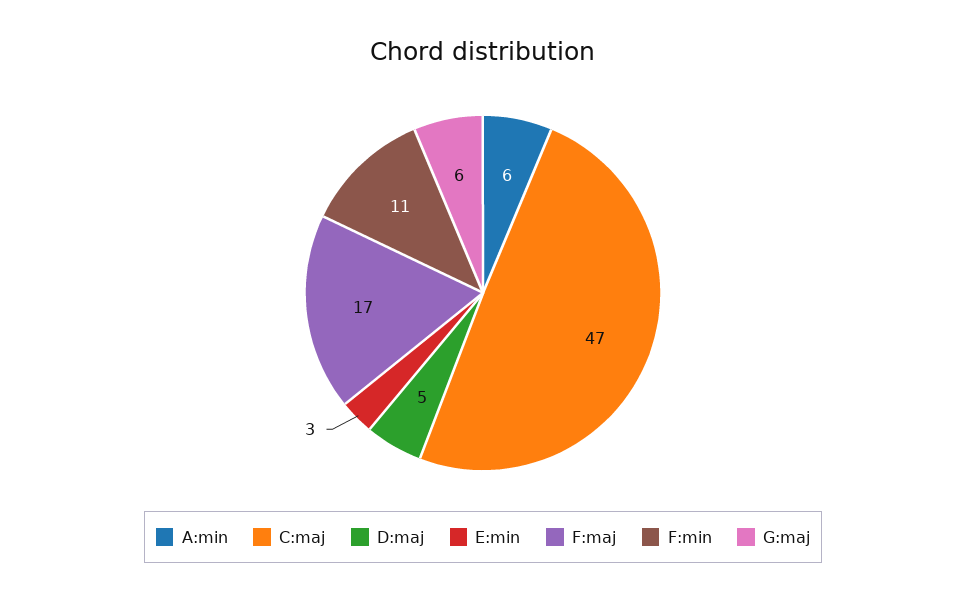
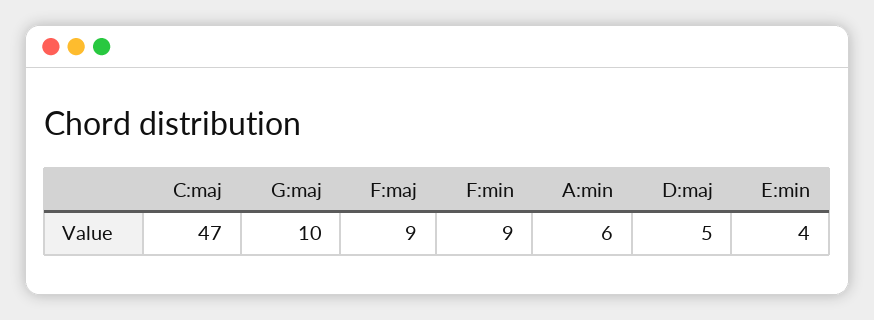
E:min: 3 -> 4
F:maj: 17 -> 9
F:min: 11 -> 9
G:maj: 6 -> 10

